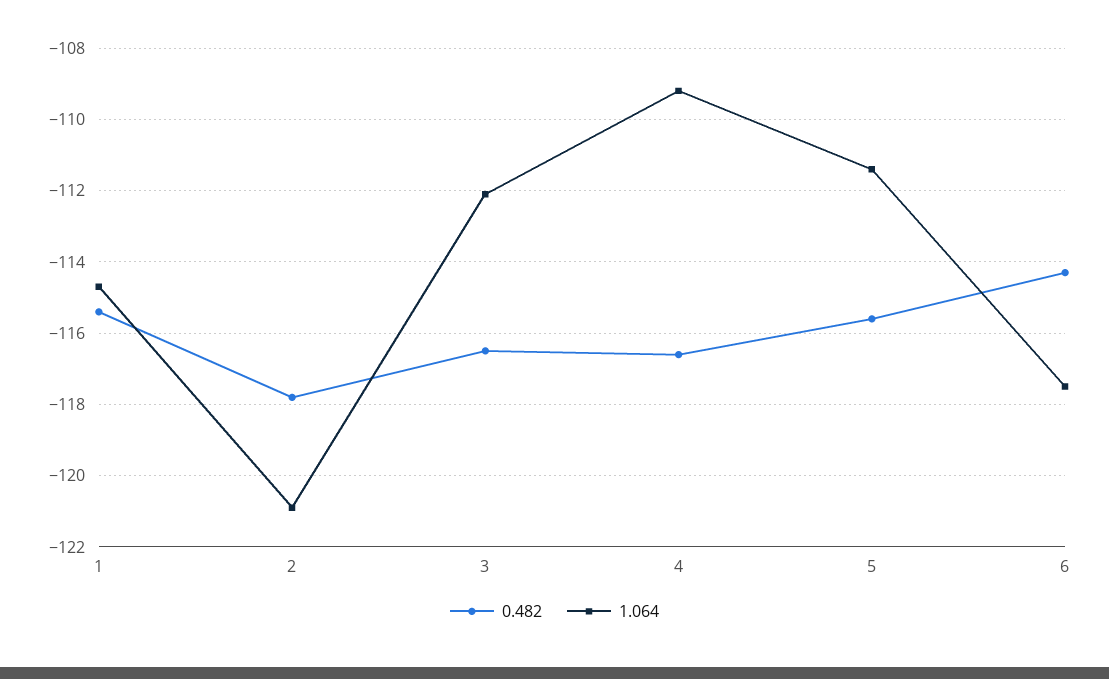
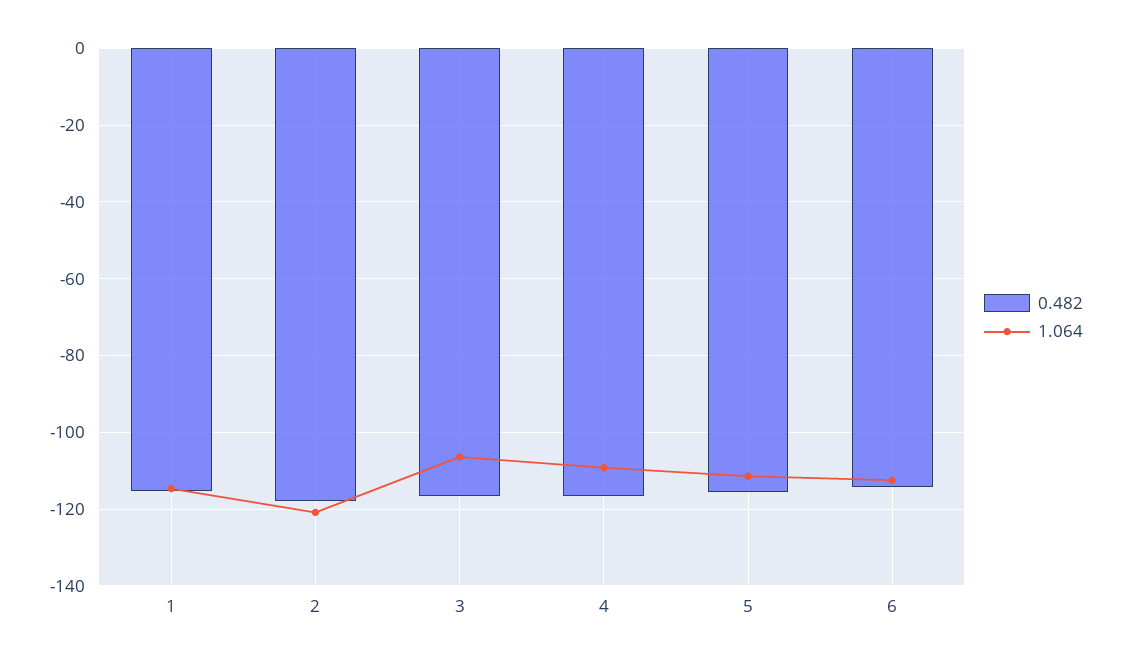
1.064, 3: -112 -> -106
1.064, 6: -117.5 -> -112

